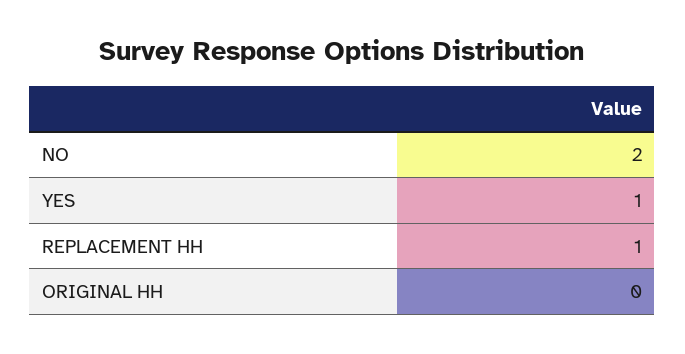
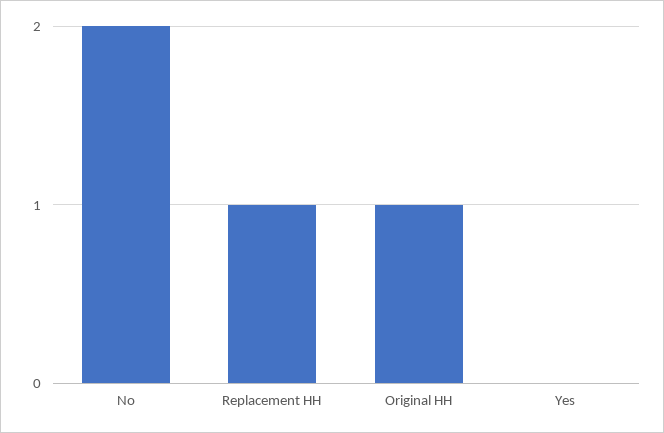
YES: 1 -> 0
ORIGINAL HH: 0 -> 1

